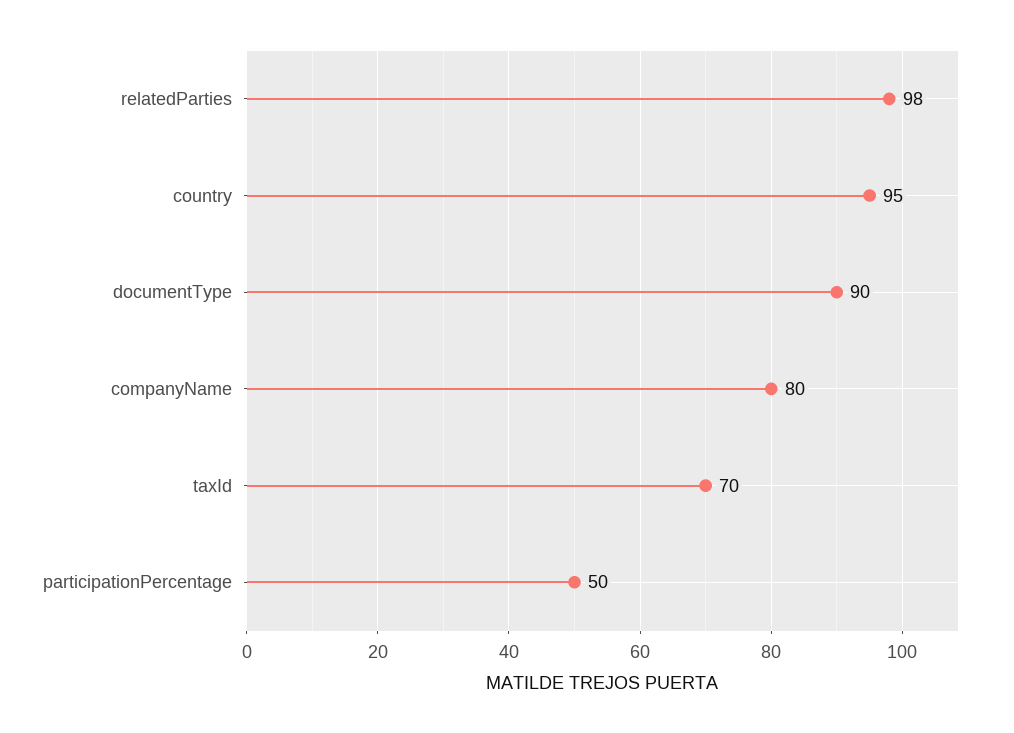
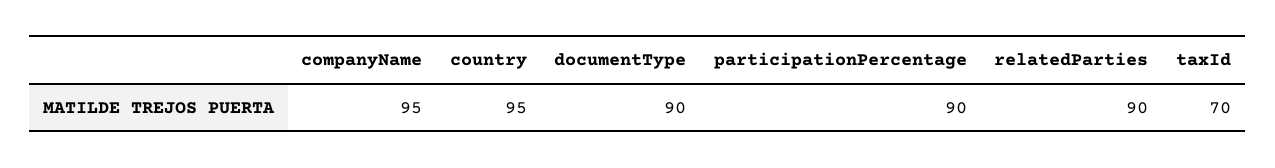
relatedParties: 98 -> 90
companyName: 80 -> 95
participationPercentage: 50 -> 90

